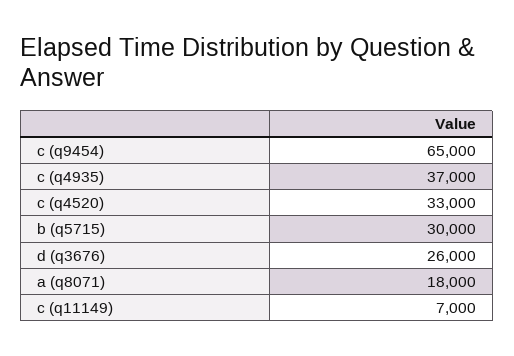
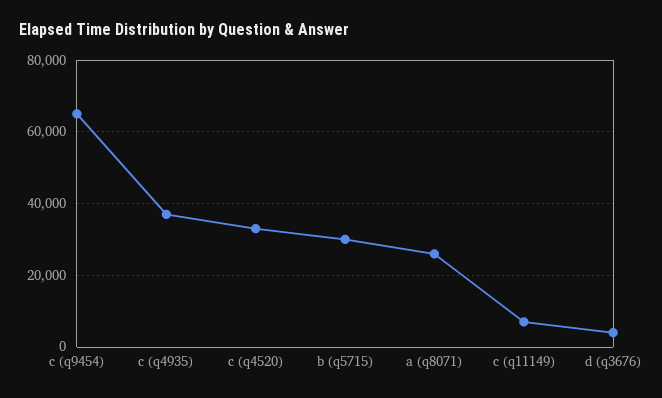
d (q3676): 26000 -> 4000
a (q8071): 18000 -> 26000

